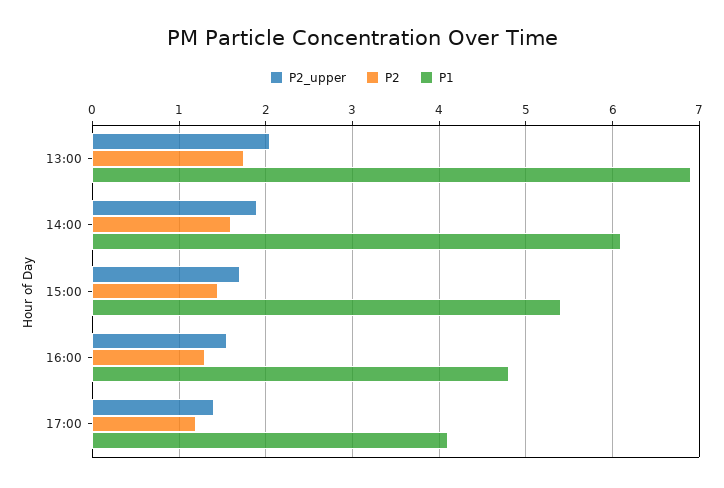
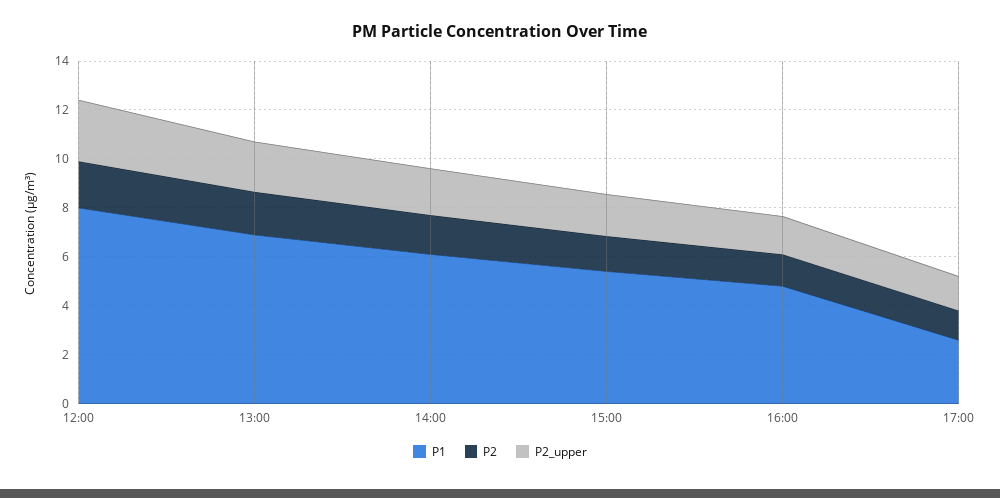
P1, 17:00: 4.1 -> 2.5
P1, 12:00: none -> 8
P2, 12:00: none -> 2
P2_upper, 12:00: none -> 2.5

